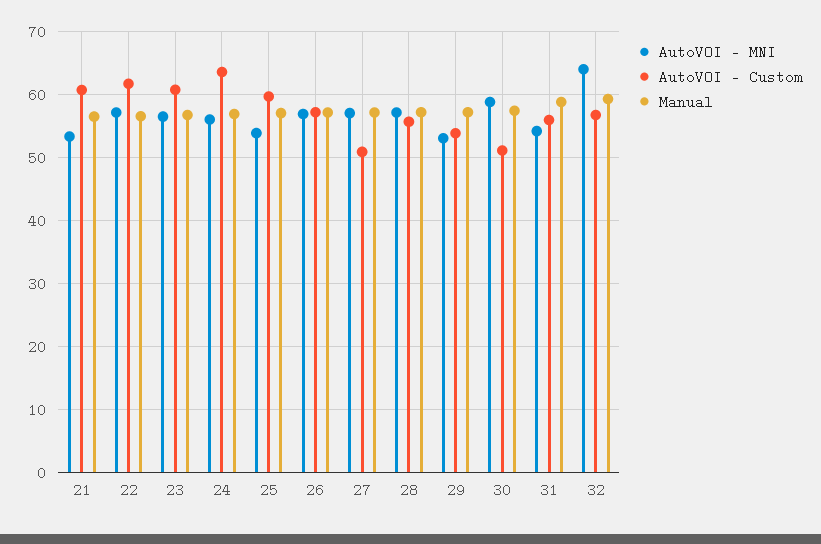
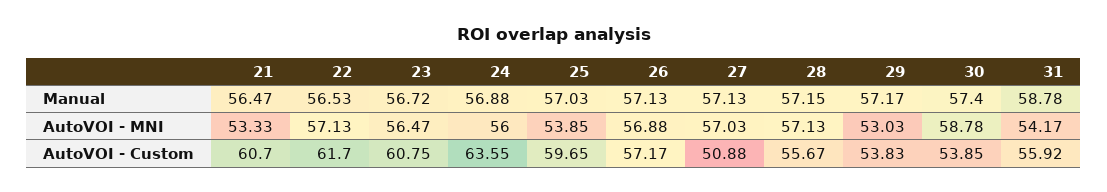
AutoVOI - Custom, 30: 51 -> 53.85
AutoVOI - MNI, 32: 64 -> none
AutoVOI - Custom, 32: 57 -> none
Manual, 32: 59 -> none

